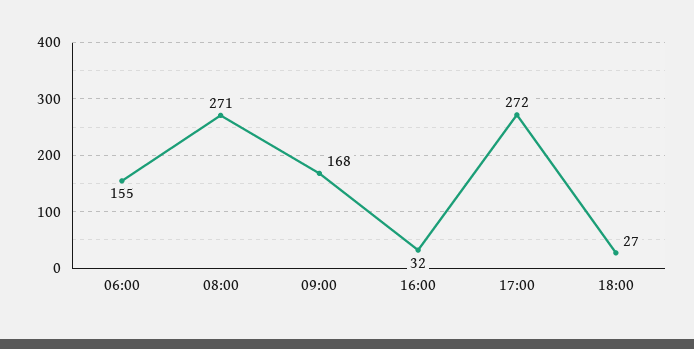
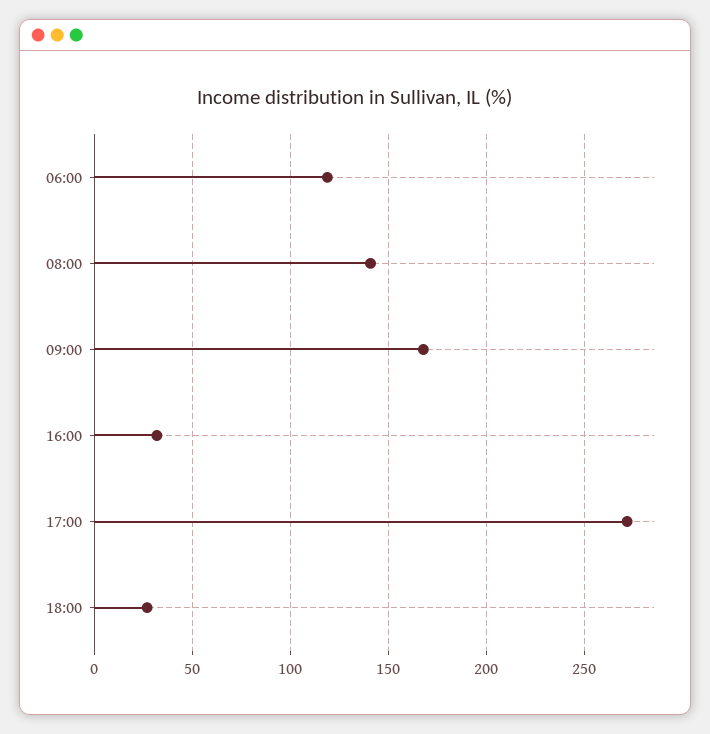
06:00: 155 -> 120
08:00: 271 -> 140

